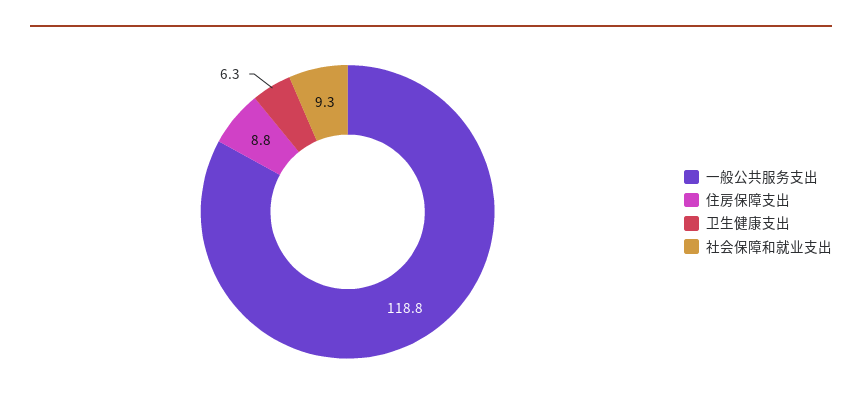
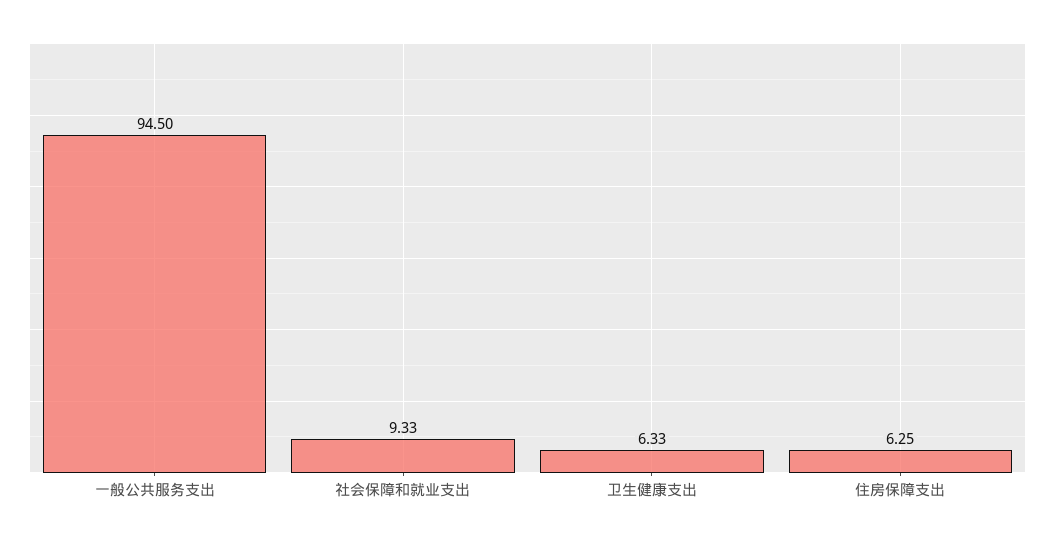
一般公共服务支出: 118.8 -> 94.5
住房保障支出: 8.8 -> 6.25

